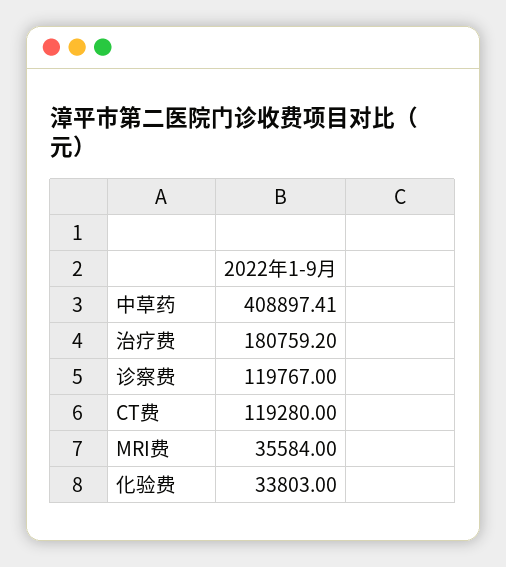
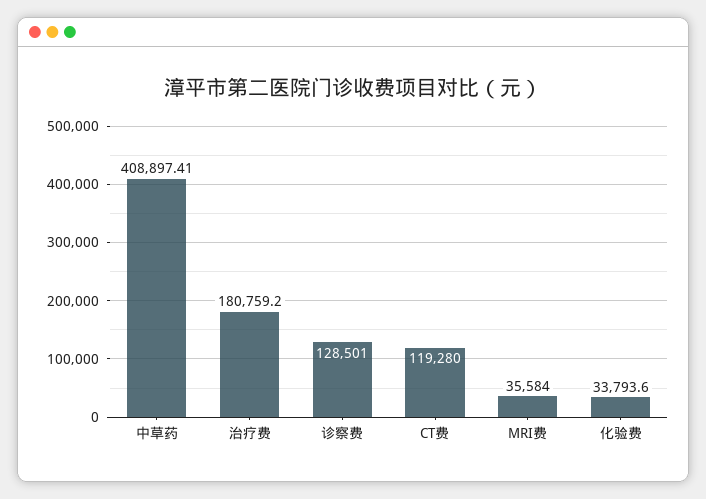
诊察费: 119767 -> 128501
化验费: 33803 -> 33793.6

